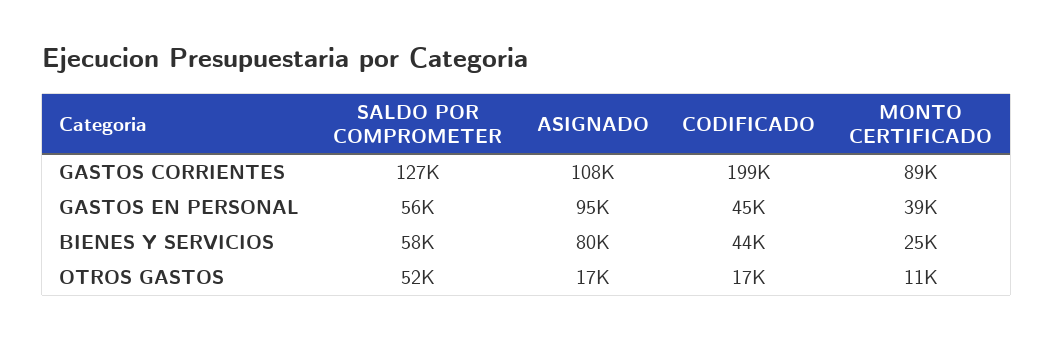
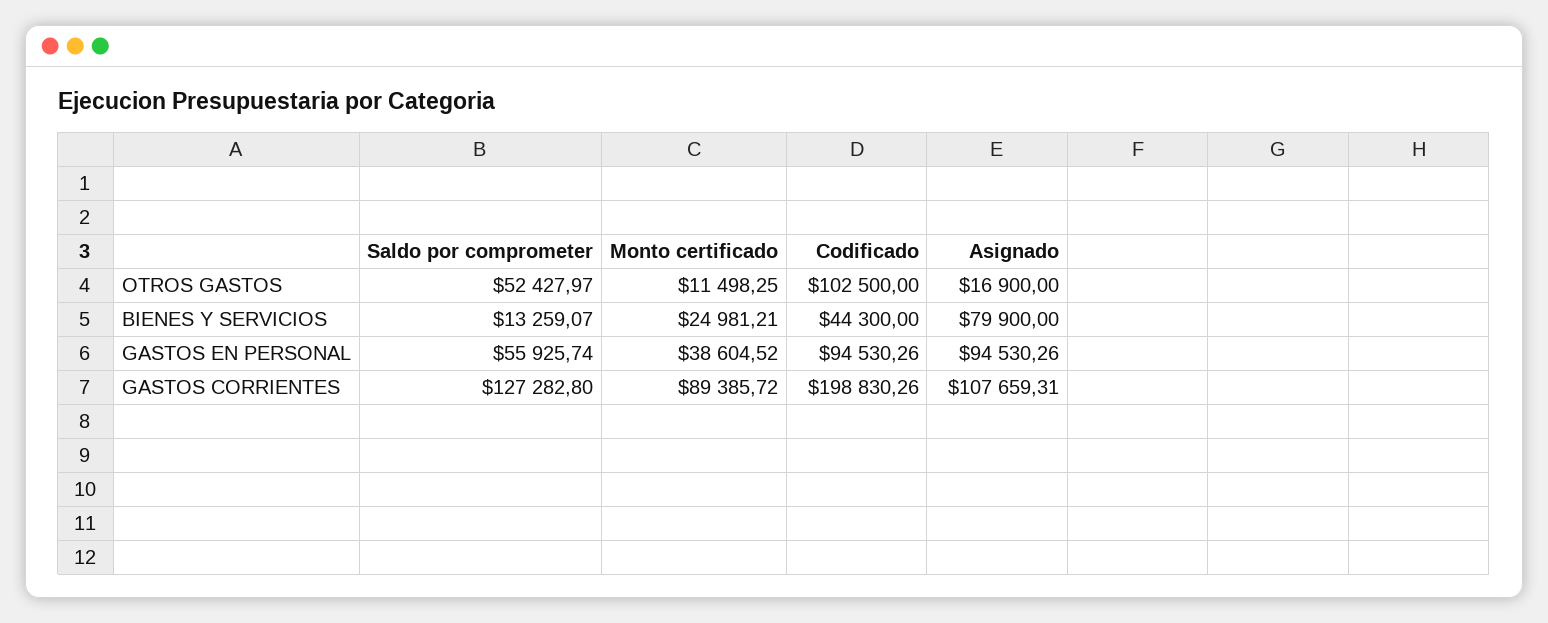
CODIFICADO, GASTOS EN PERSONAL: 45000 -> 94530.26
SALDO POR COMPROMETER, BIENES Y SERVICIOS: 58000 -> 13259.07
CODIFICADO, OTROS GASTOS: 17000 -> 102500

